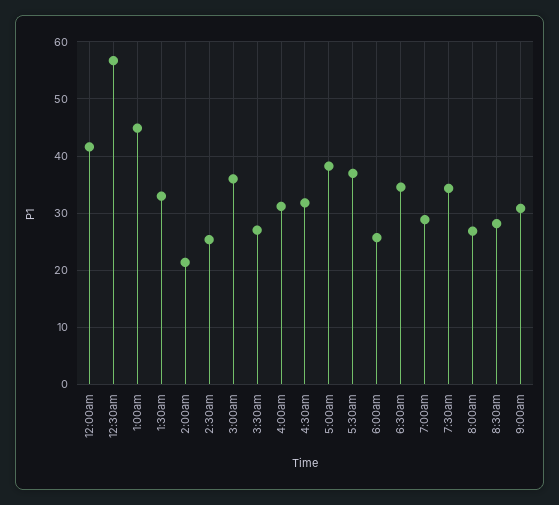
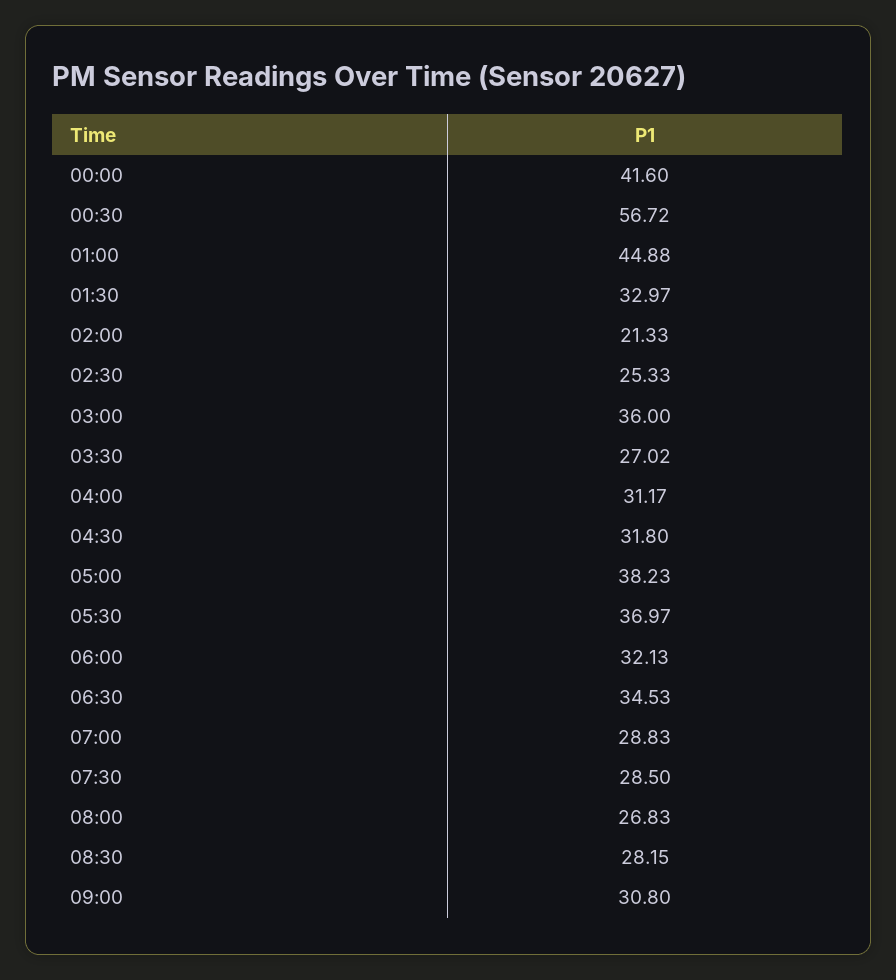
6:00am: 26 -> 32.13
7:30am: 34 -> 28.5

